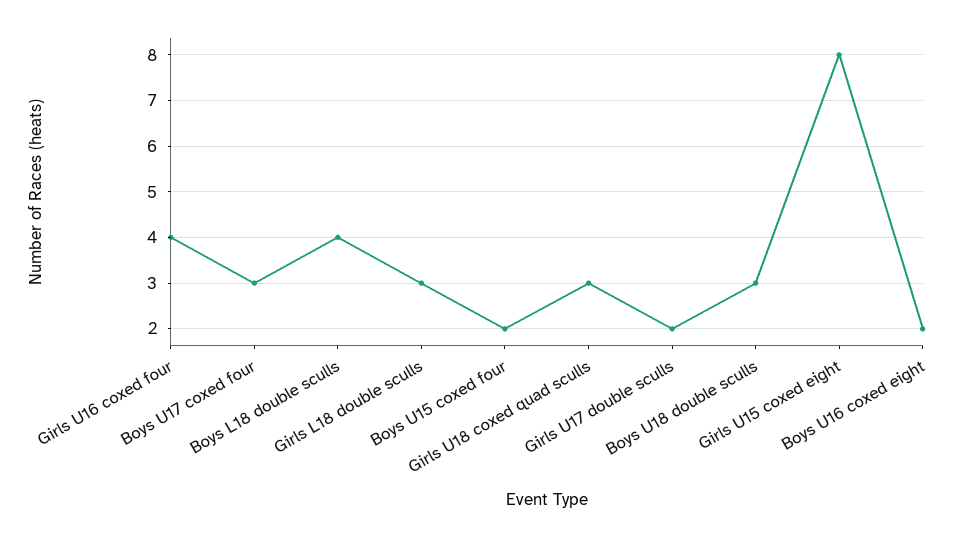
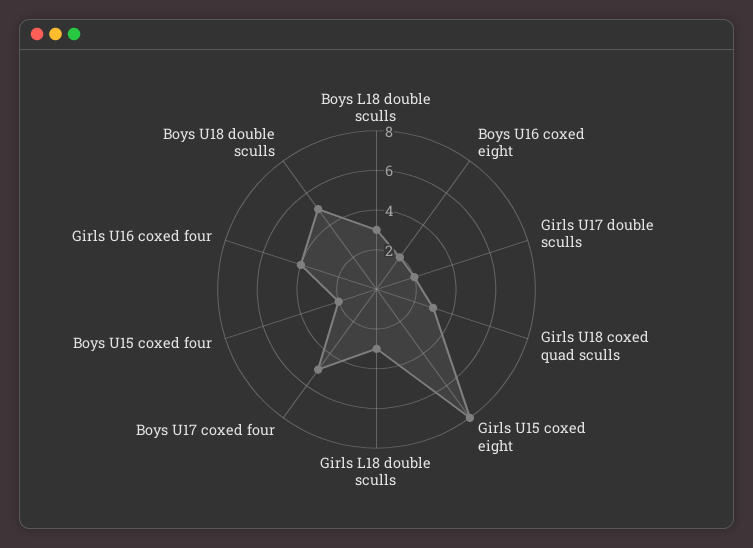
Boys U17 coxed four: 3 -> 5
Boys L18 double sculls: 4 -> 3
Boys U18 double sculls: 3 -> 5

